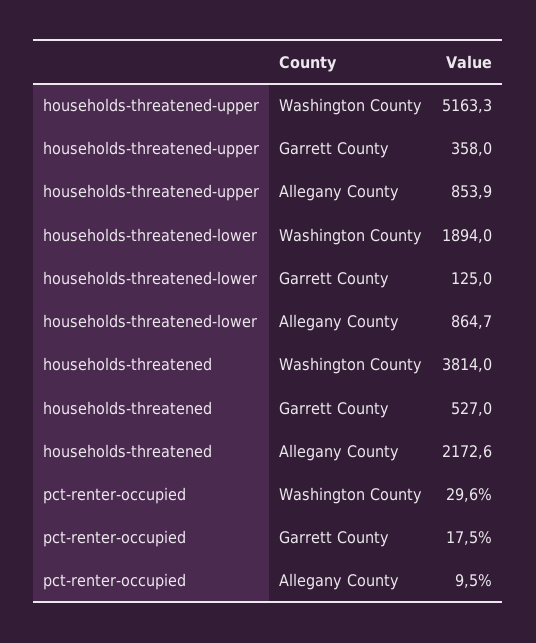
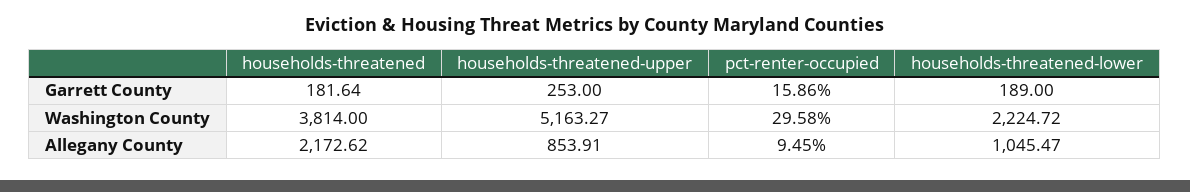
households-threatened-upper, Garrett County: 358 -> 253
households-threatened-lower, Washington County: 1894 -> 2224.72
households-threatened-lower, Garrett County: 125 -> 189
households-threatened-lower, Allegany County: 864.7 -> 1045.47
households-threatened, Garrett County: 527 -> 181.64
pct-renter-occupied, Garrett County: 17.5 -> 15.86

